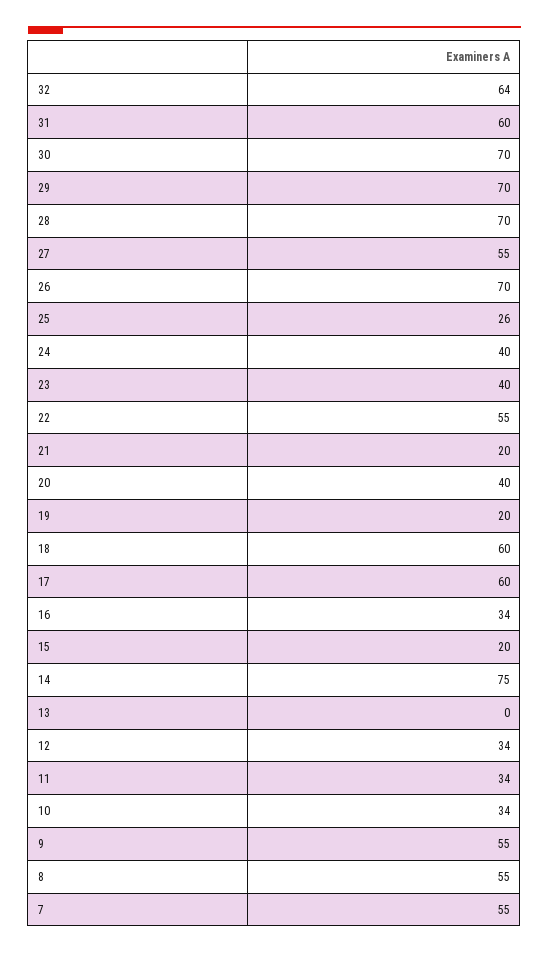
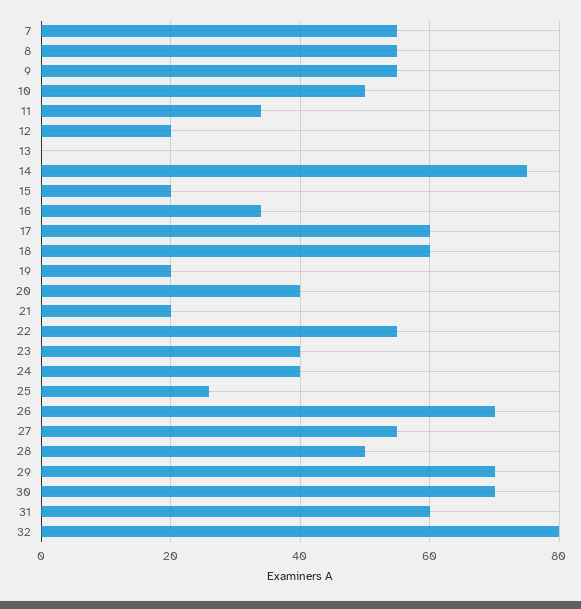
32: 64 -> 80
28: 70 -> 50
12: 34 -> 20
10: 34 -> 50

